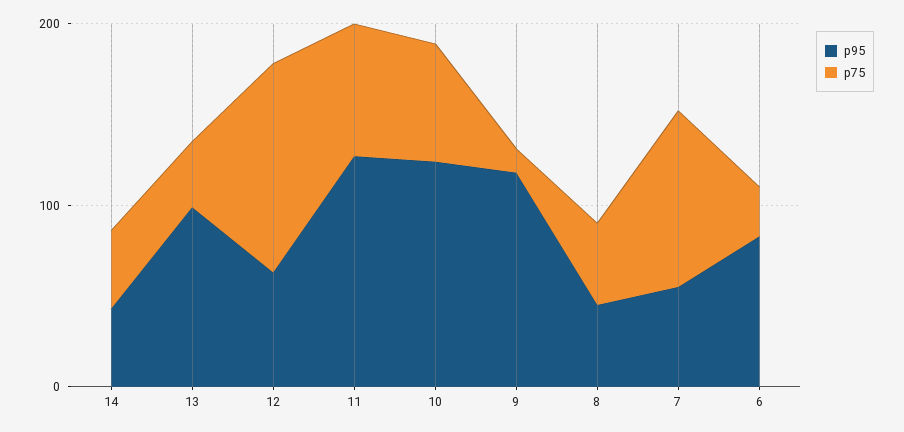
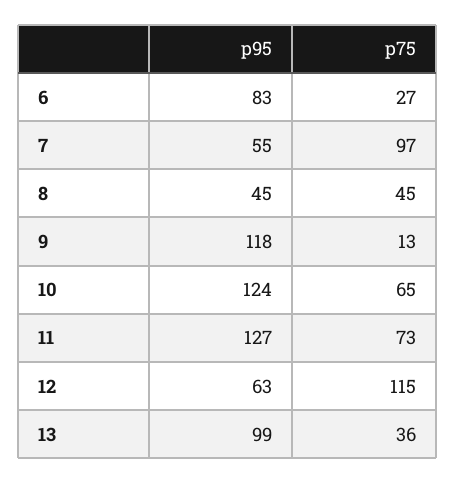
p95, 14: 40 -> none
p75, 14: 40 -> none

